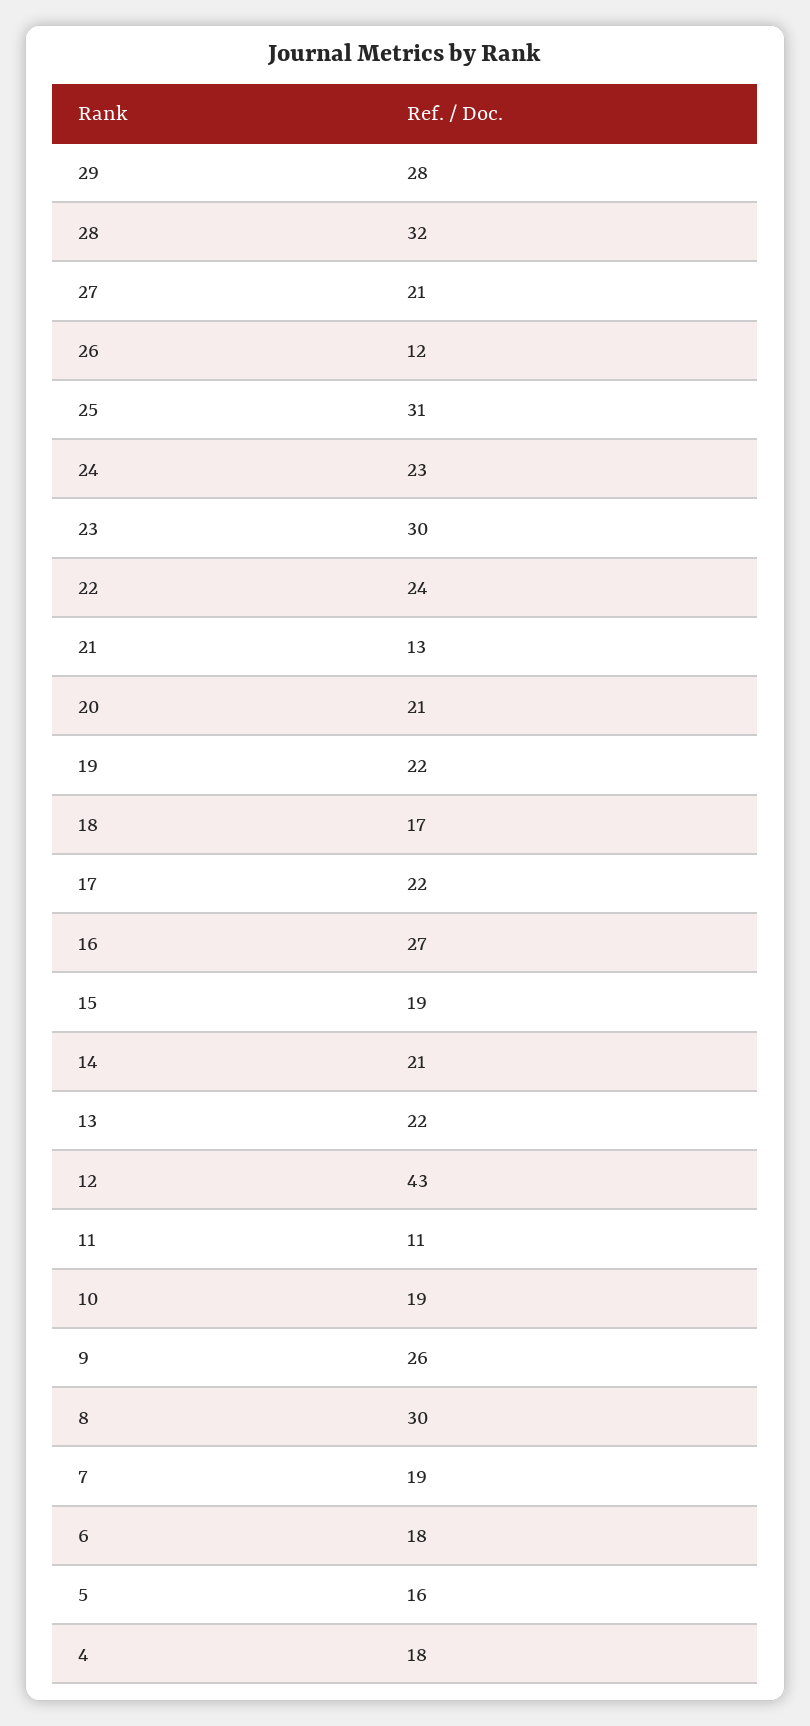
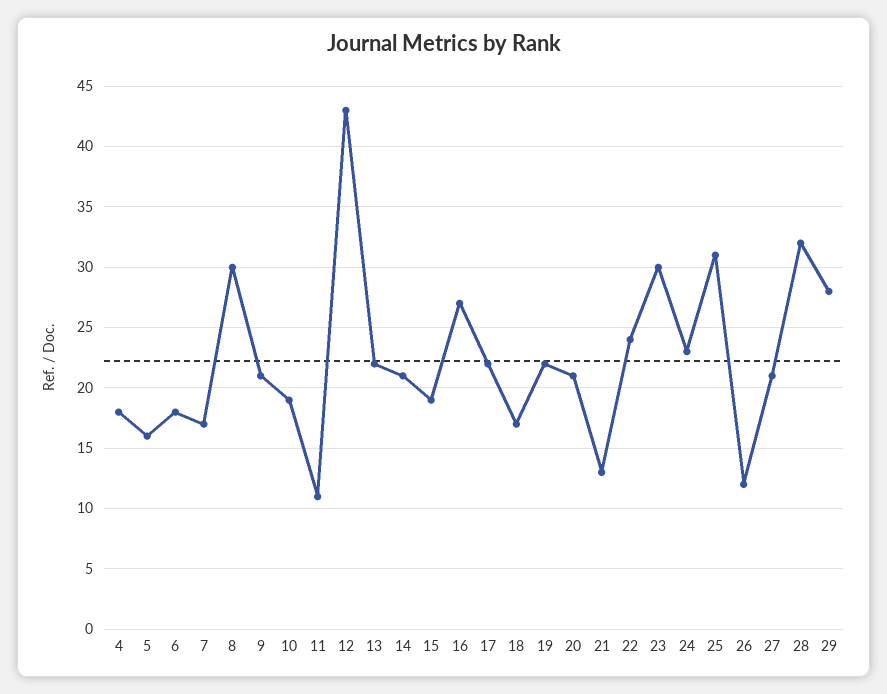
9: 26 -> 21
7: 19 -> 17

